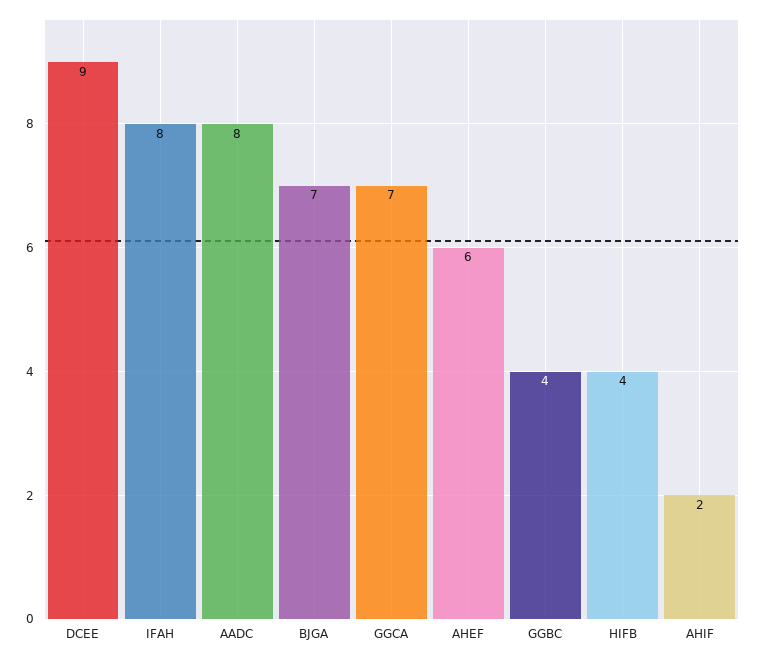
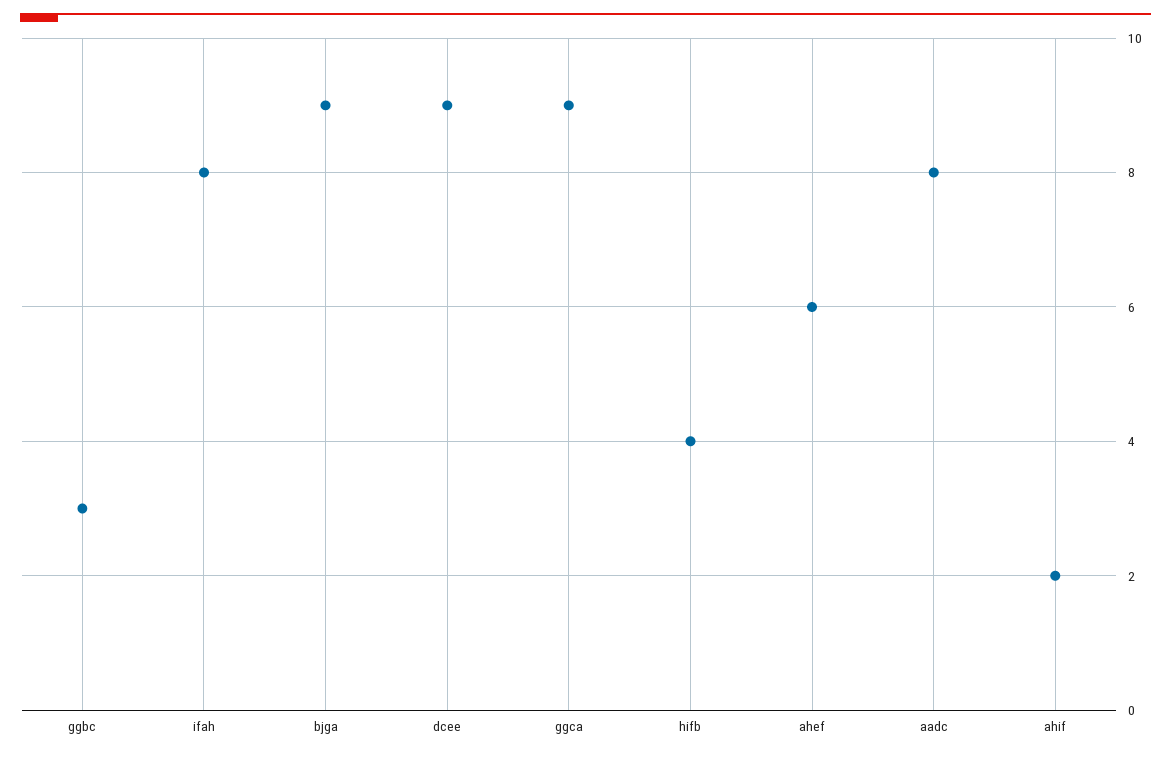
BJGA: 7 -> 9
GGCA: 7 -> 9
GGBC: 4 -> 3

